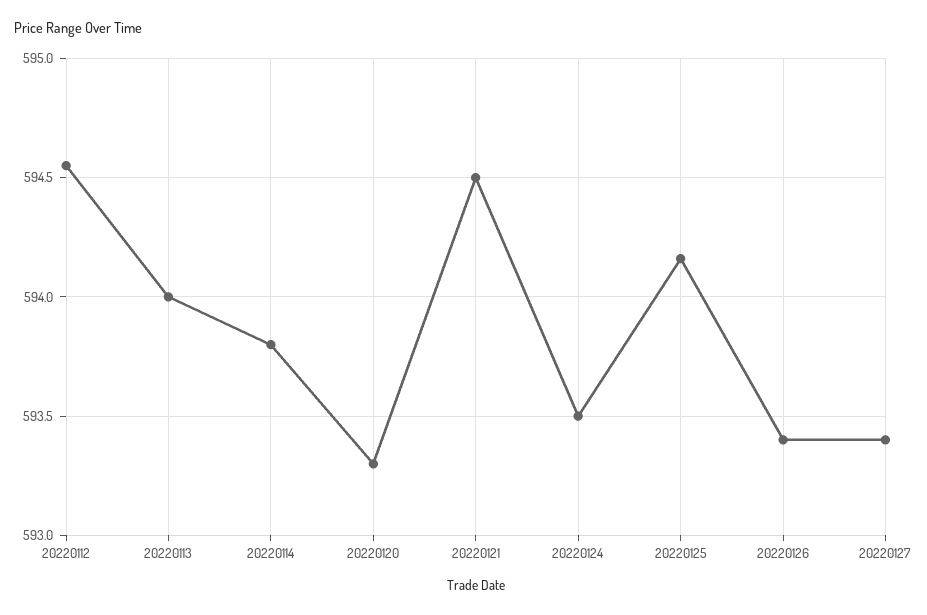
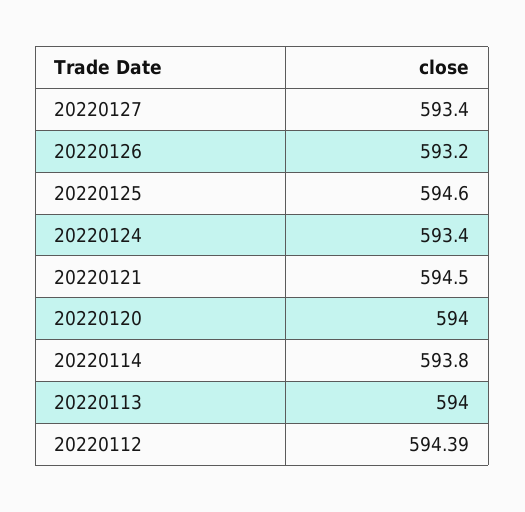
20220112: 594.55 -> 594.39
20220120: 593.3 -> 594
20220124: 593.5 -> 593.4
20220125: 594.15 -> 594.6
20220126: 593.4 -> 593.2

